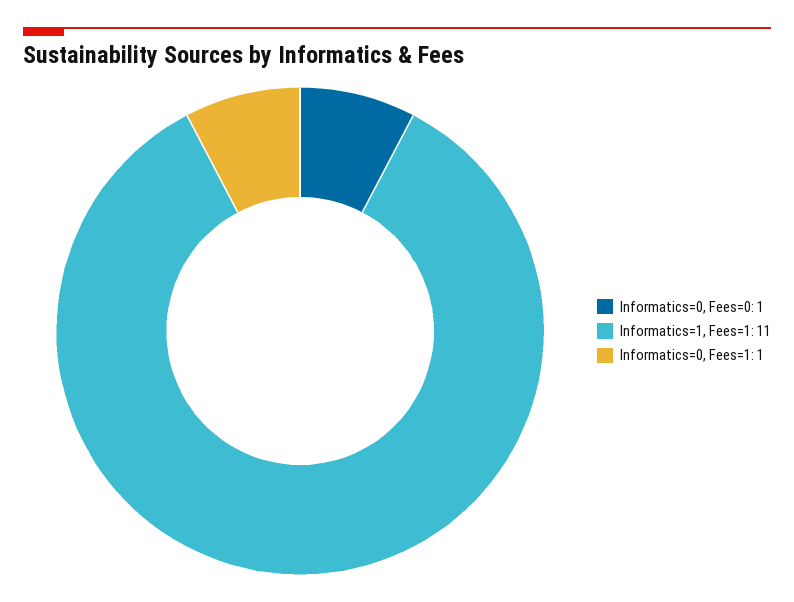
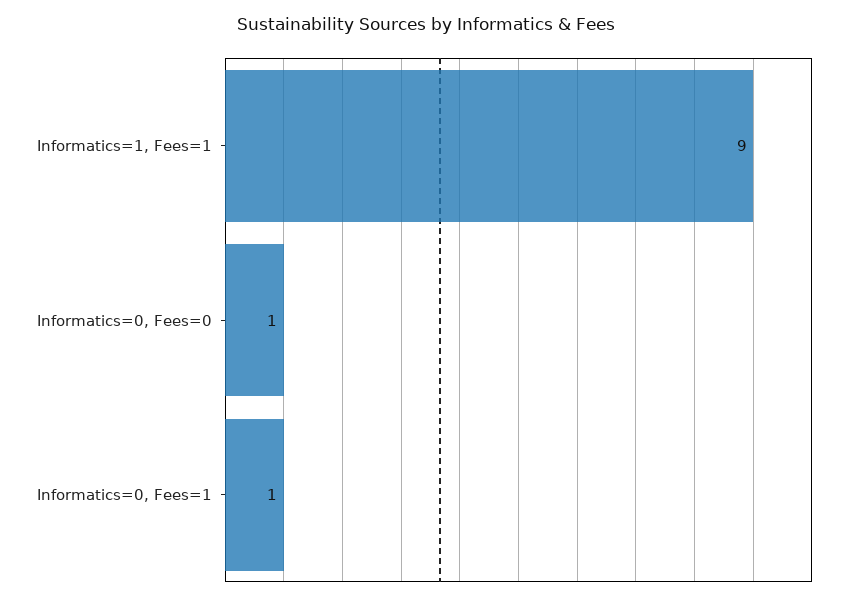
Informatics=1, Fees=1: 11 -> 9

